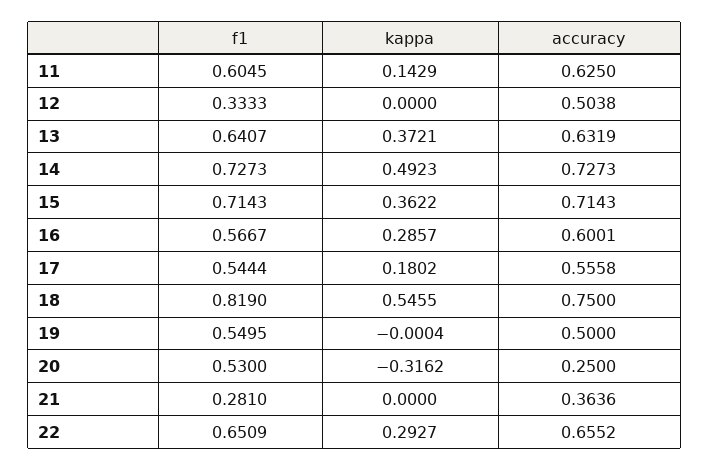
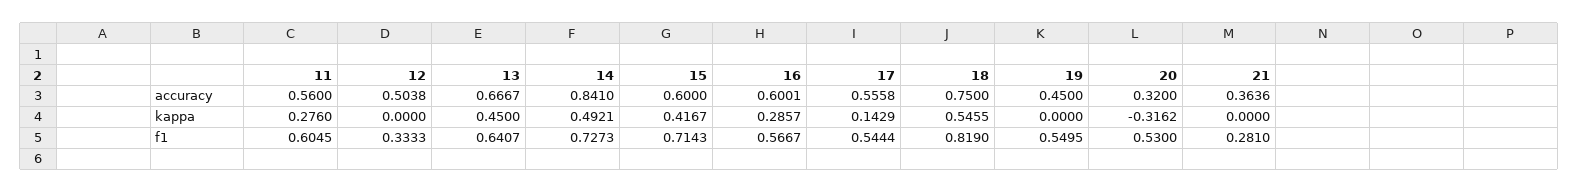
kappa, 11: 0.1429 -> 0.276
accuracy, 11: 0.625 -> 0.56
kappa, 13: 0.3721 -> 0.45
accuracy, 13: 0.6319 -> 0.6667
kappa, 14: 0.4923 -> 0.4921
accuracy, 14: 0.7273 -> 0.841
kappa, 15: 0.3622 -> 0.4167
accuracy, 15: 0.7143 -> 0.6
kappa, 17: 0.1802 -> 0.1429
kappa, 19: -0.0004 -> 0
accuracy, 19: 0.5 -> 0.45
accuracy, 20: 0.25 -> 0.32
f1, 22: 0.6509 -> none
kappa, 22: 0.2927 -> none
accuracy, 22: 0.6552 -> none

